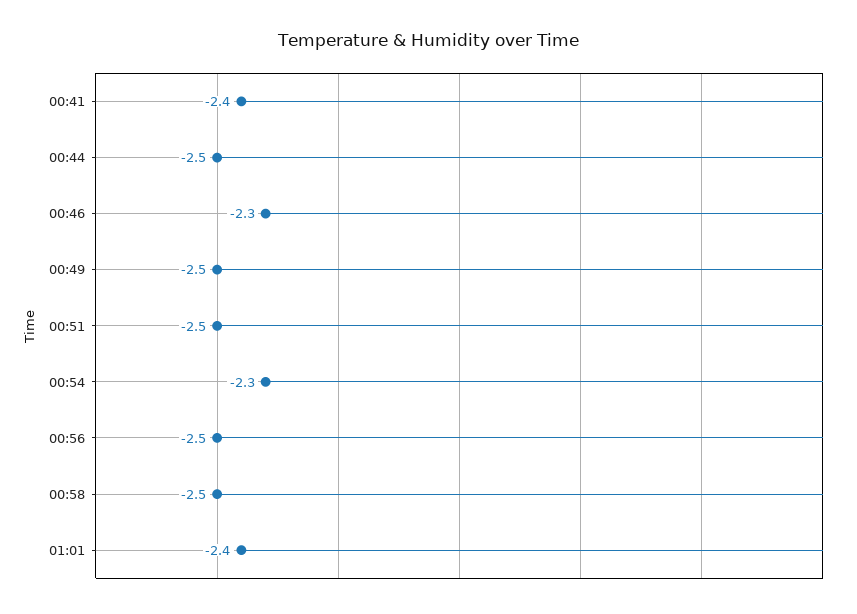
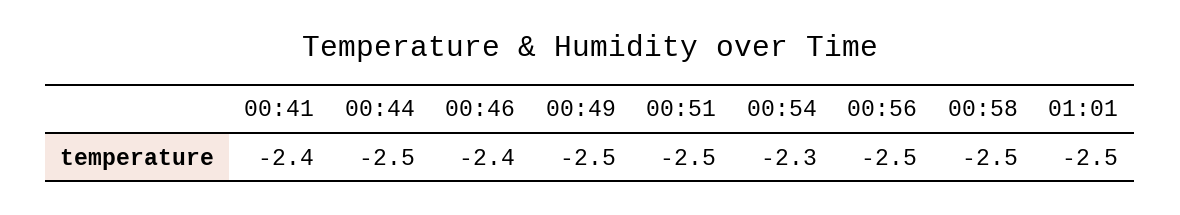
00:46: -2.3 -> -2.4
01:01: -2.4 -> -2.5

